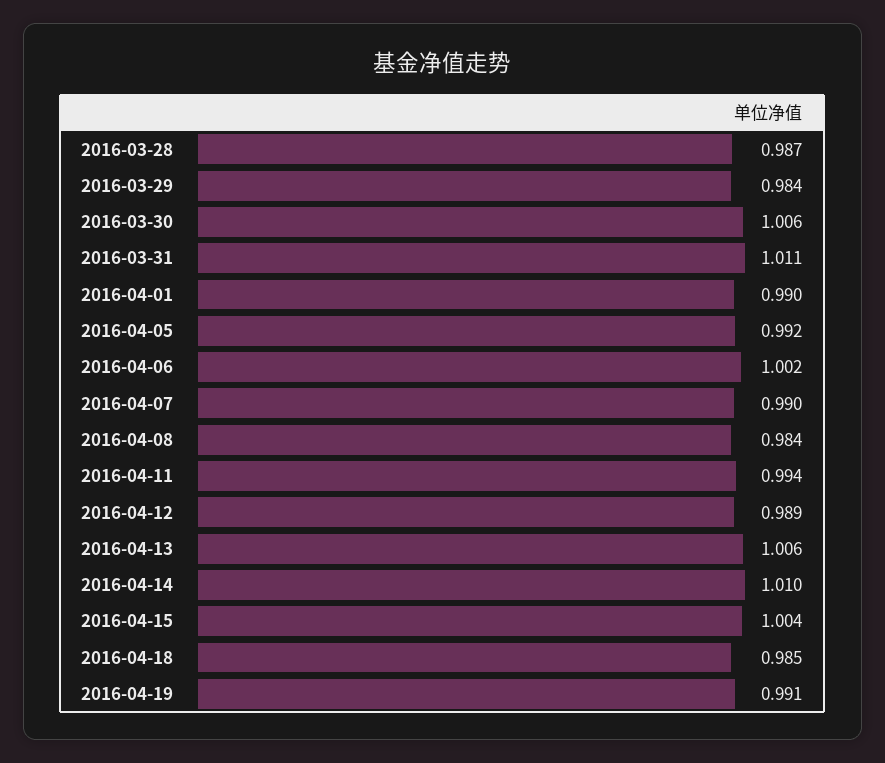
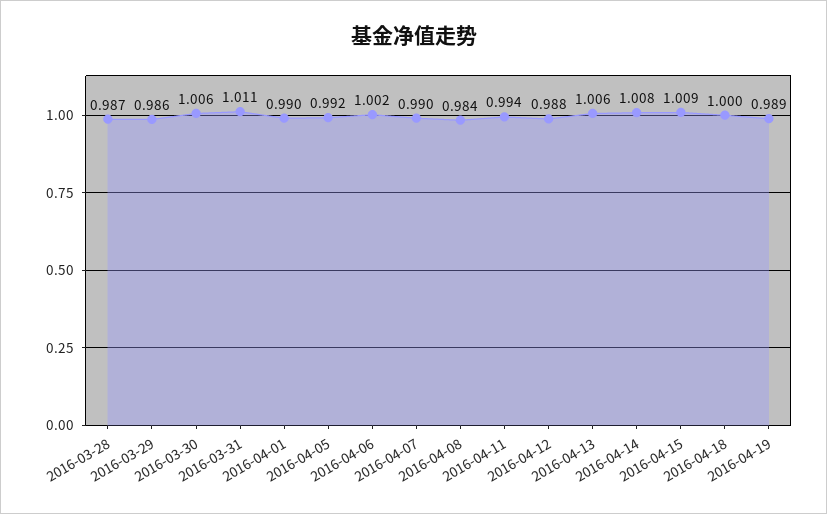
2016-03-29: 0.984 -> 0.986
2016-04-12: 0.989 -> 0.988
2016-04-14: 1.01 -> 1.008
2016-04-15: 1.004 -> 1.009
2016-04-18: 0.985 -> 1
2016-04-19: 0.991 -> 0.989

